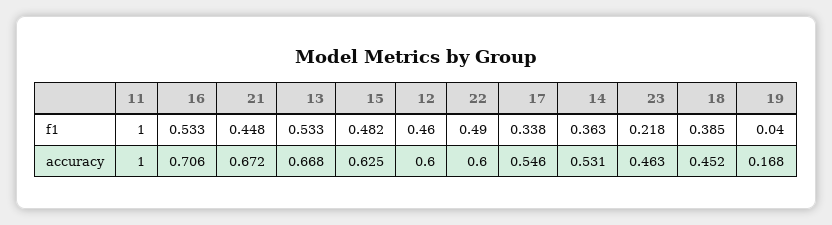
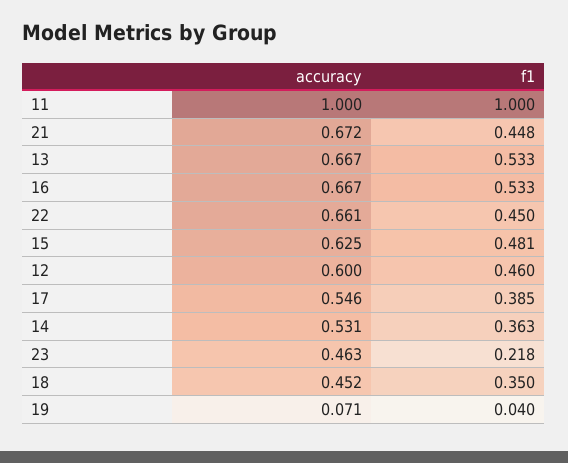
15, f1: 0.482 -> 0.481
22, f1: 0.49 -> 0.45
17, f1: 0.338 -> 0.385
18, f1: 0.385 -> 0.35
16, accuracy: 0.706 -> 0.667
13, accuracy: 0.668 -> 0.667
22, accuracy: 0.6 -> 0.661
19, accuracy: 0.168 -> 0.071

